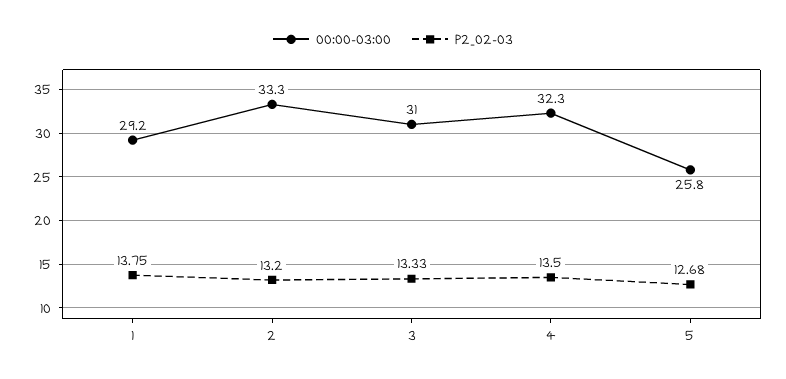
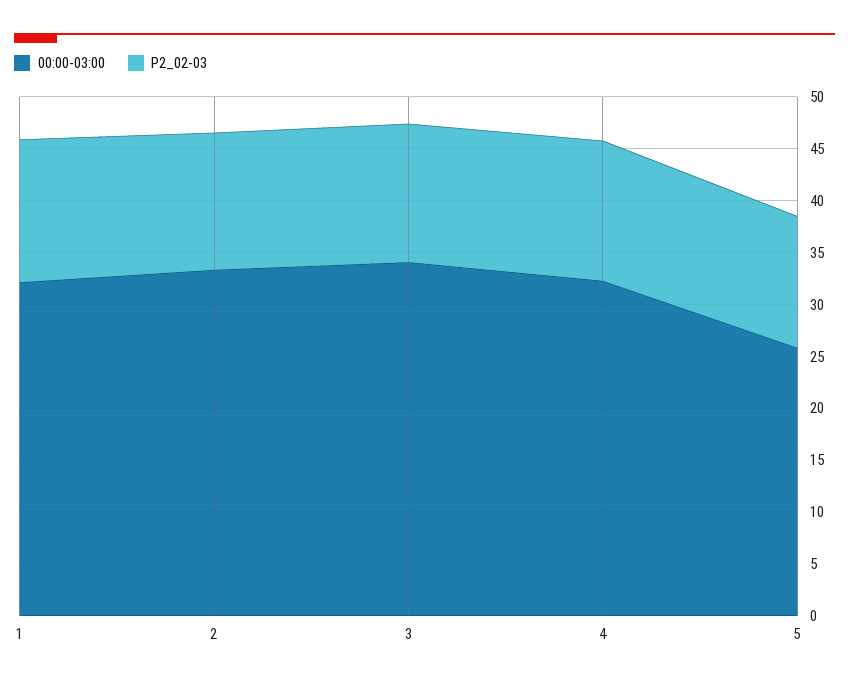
00:00-03:00, 1: 29.2 -> 32
00:00-03:00, 3: 31 -> 34

